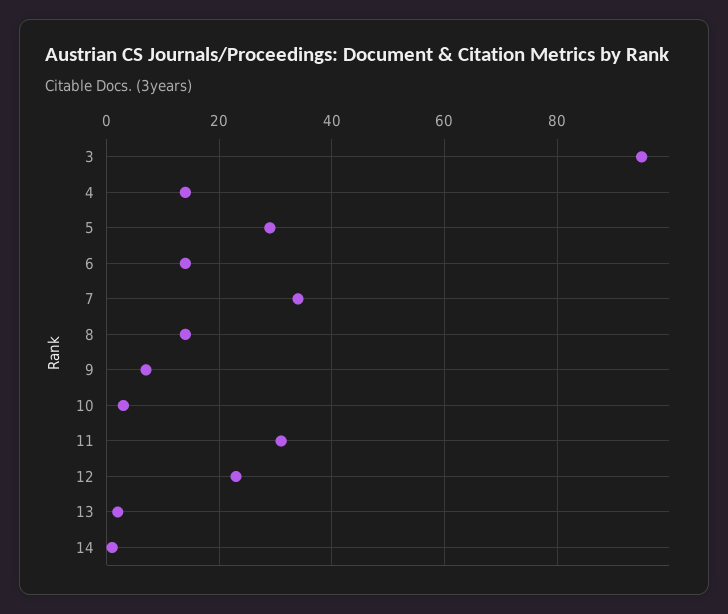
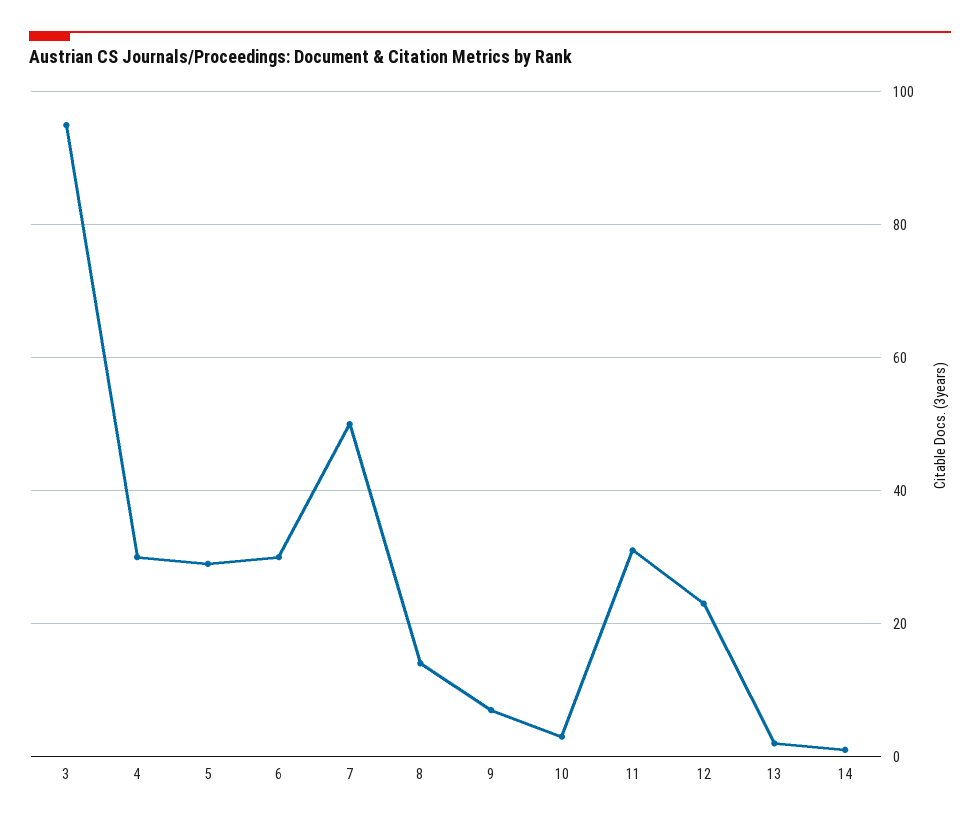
4: 15 -> 30
6: 15 -> 30
7: 35 -> 50

